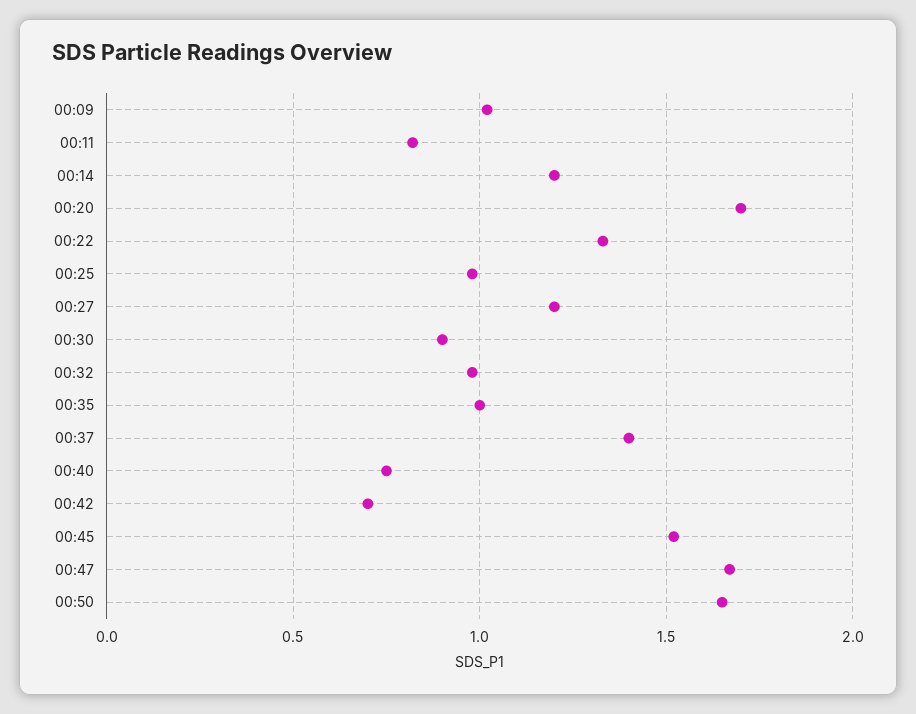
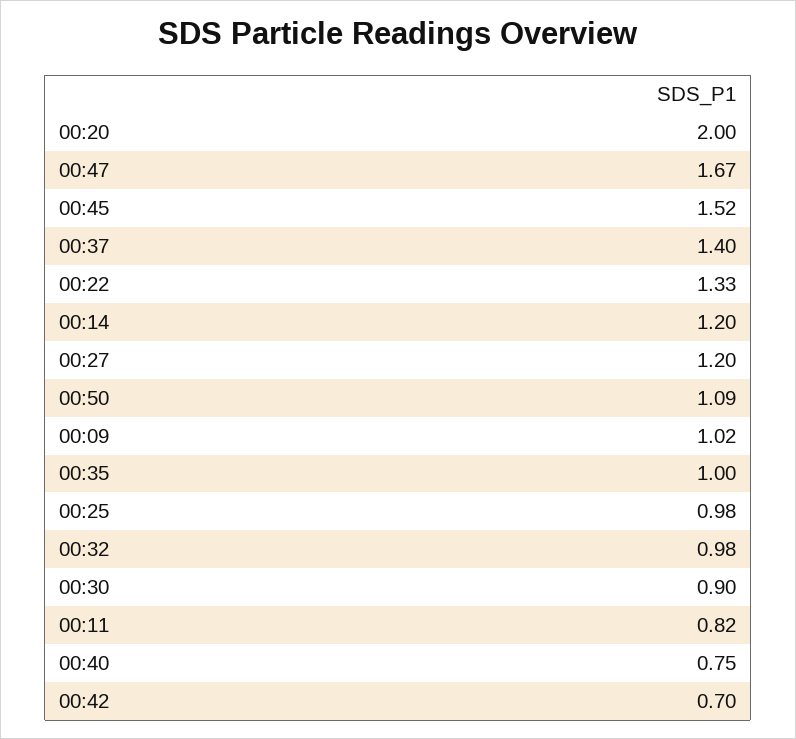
00:20: 1.7 -> 2
00:50: 1.65 -> 1.09

